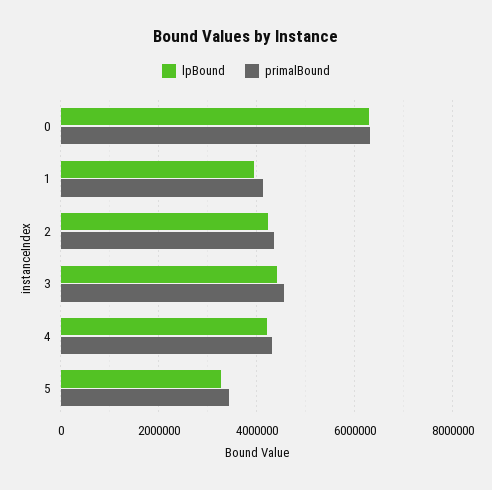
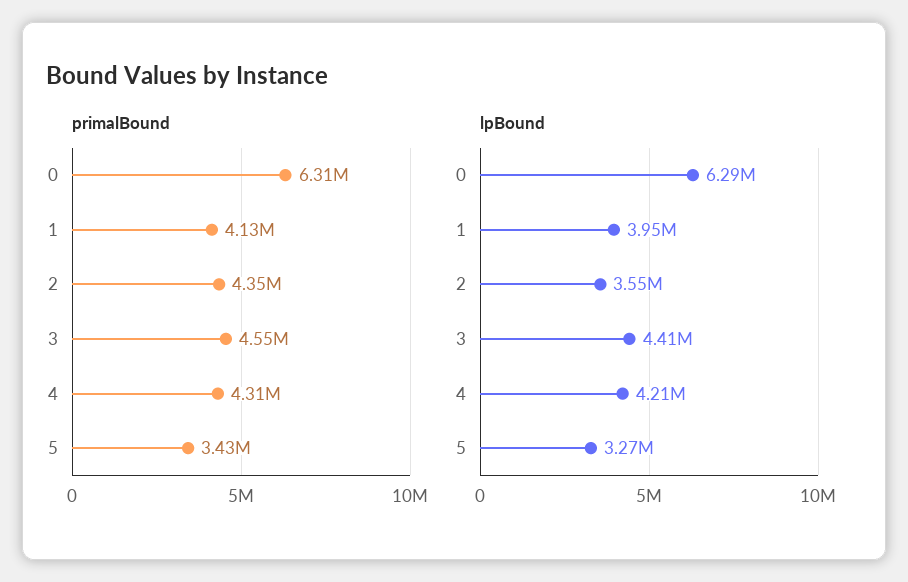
lpBound, 2: 4200000 -> 3550000

